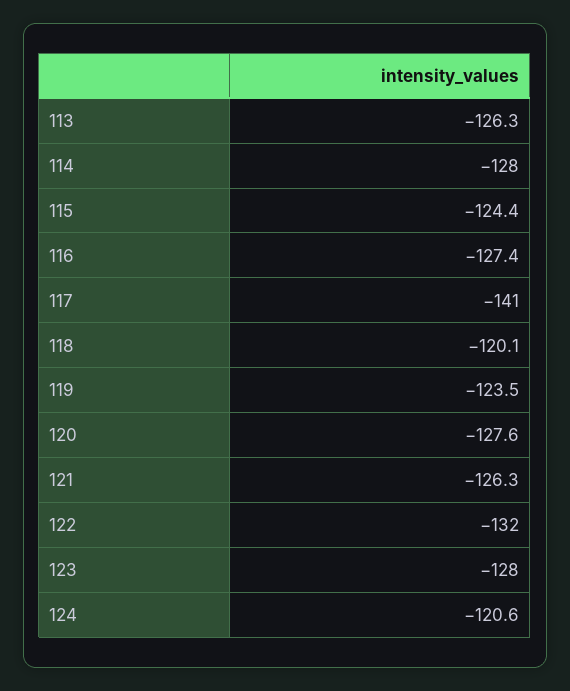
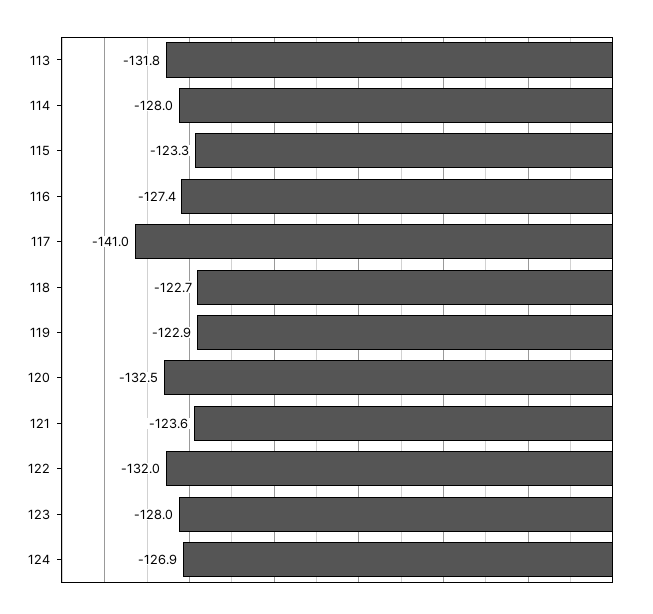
113: -126.3 -> -131.8
115: -124.4 -> -123.3
118: -120.1 -> -122.7
119: -123.5 -> -122.9
120: -127.6 -> -132.5
121: -126.3 -> -123.6
124: -120.6 -> -126.9

